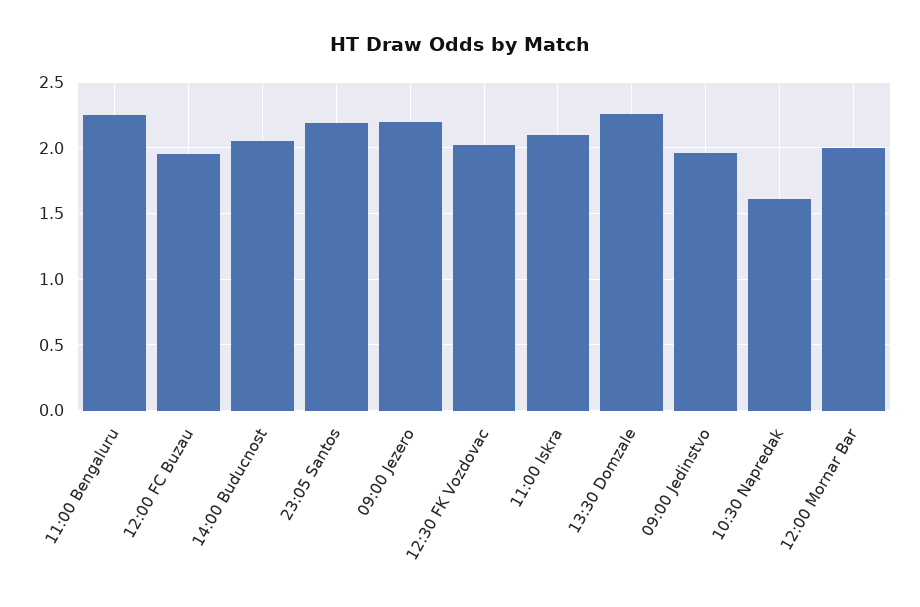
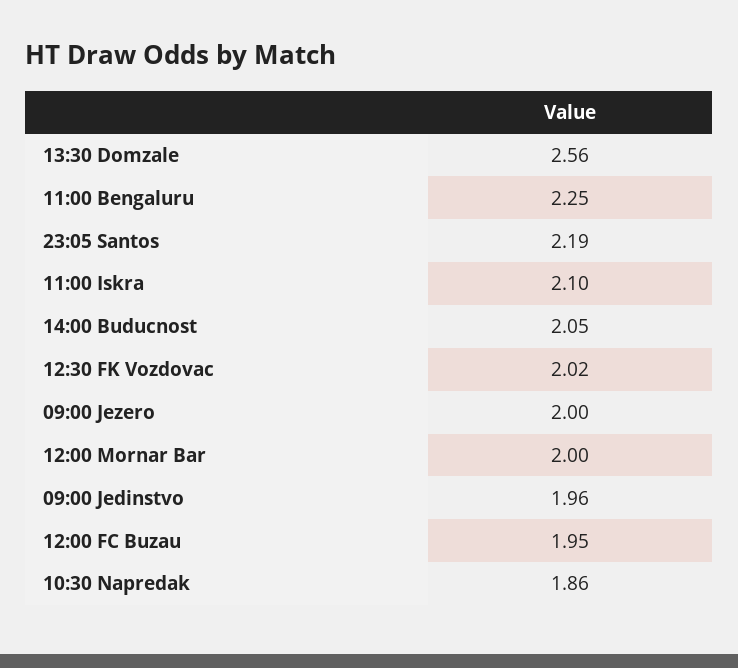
09:00 Jezero: 2.2 -> 2
13:30 Domzale: 2.25 -> 2.56
10:30 Napredak: 1.6 -> 1.86

